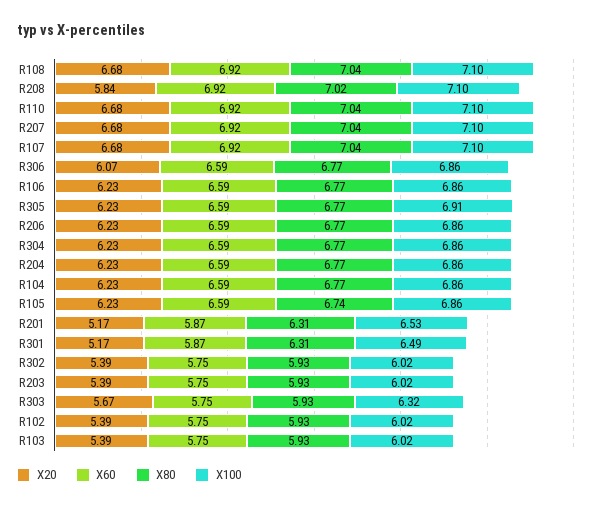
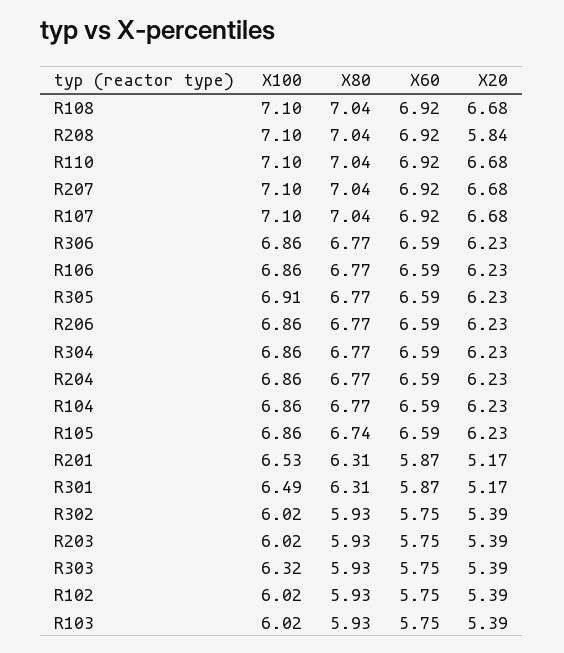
X80, R208: 7.02 -> 7.04
X20, R306: 6.07 -> 6.23
X20, R303: 5.67 -> 5.39

